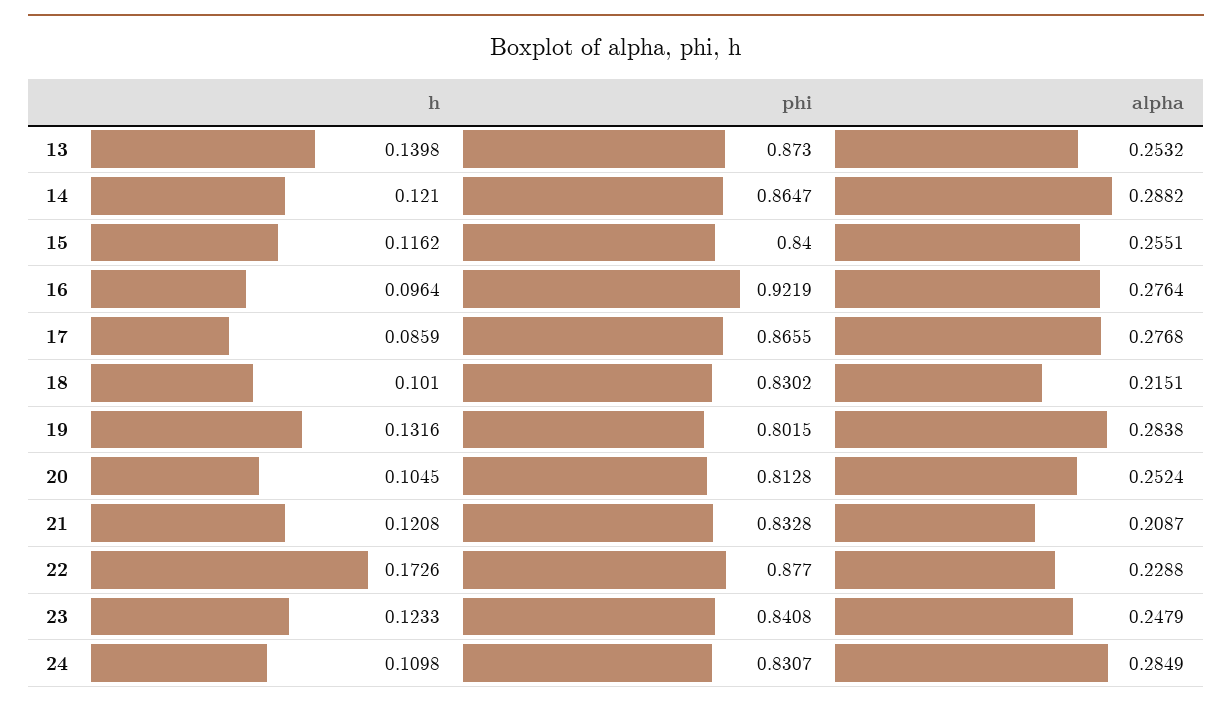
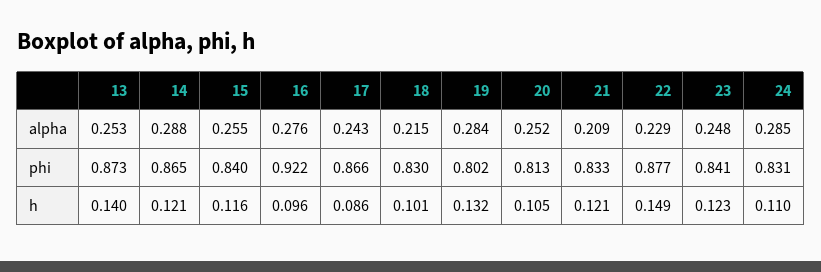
alpha, 17: 0.2768 -> 0.243
h, 22: 0.1726 -> 0.149

